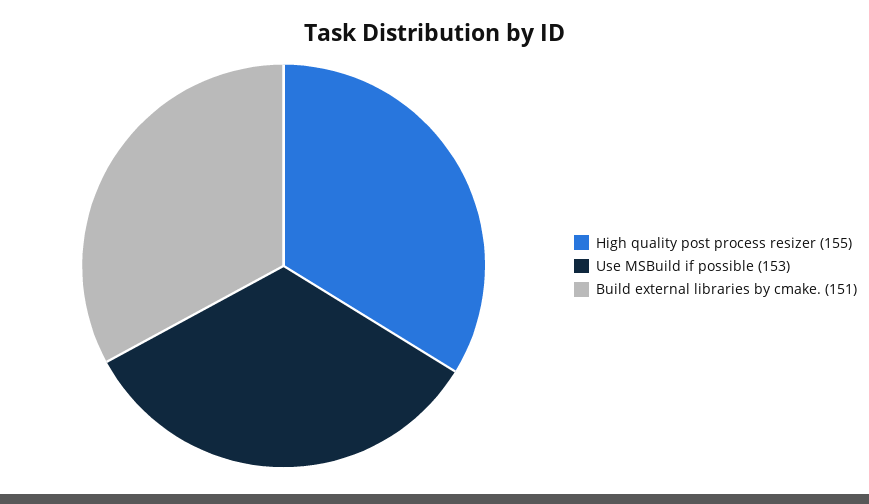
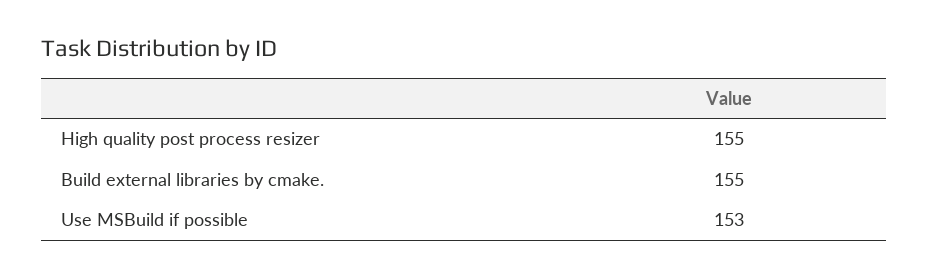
Build external libraries by cmake.: 151 -> 155

